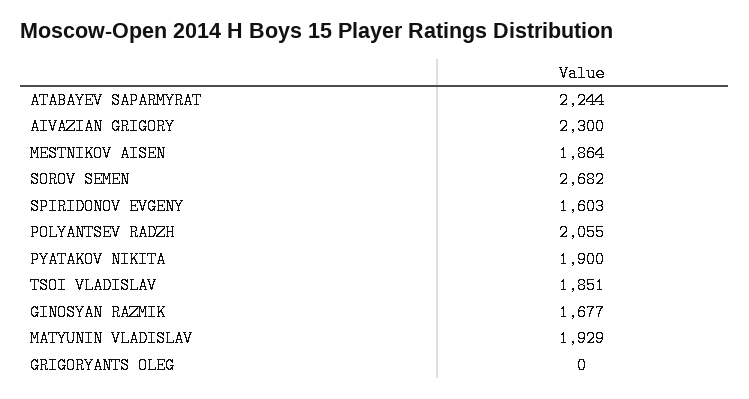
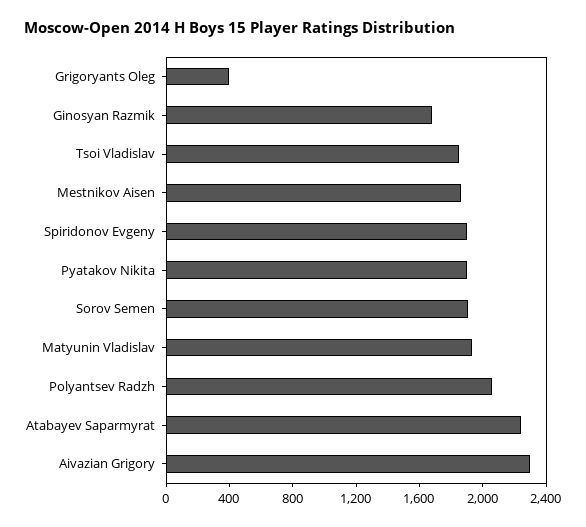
SOROV SEMEN: 2682 -> 1900
SPIRIDONOV EVGENY: 1603 -> 1900
GRIGORYANTS OLEG: 0 -> 400

